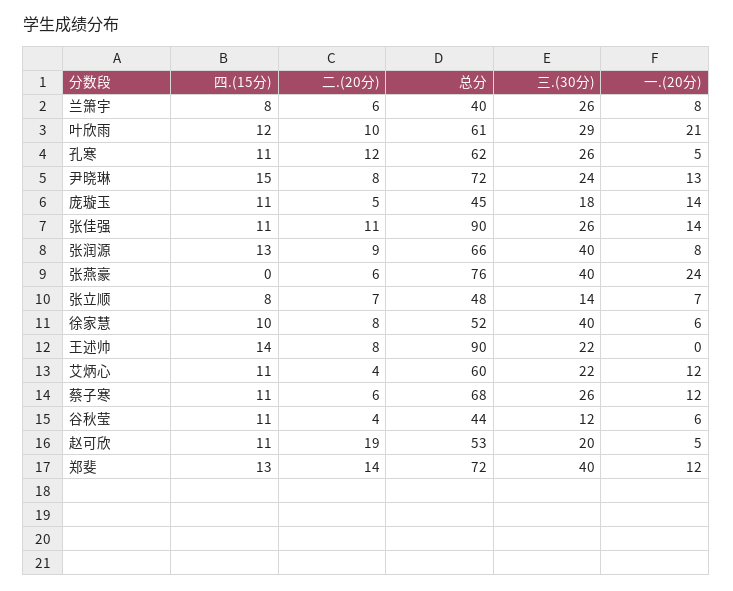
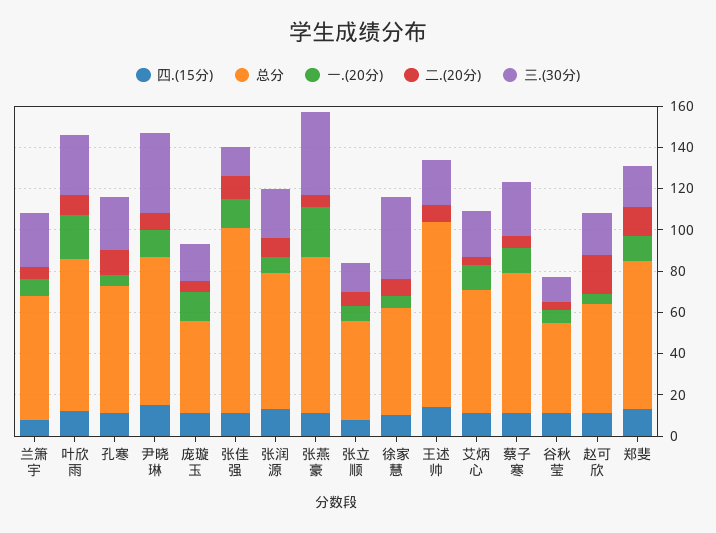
总分, 兰箫宇: 40 -> 60
总分, 叶欣雨: 61 -> 75
三.(30分), 尹晓琳: 24 -> 40
三.(30分), 张佳强: 26 -> 15
三.(30分), 张润源: 40 -> 25
四.(15分), 张燕豪: 0 -> 10
三.(30分), 郑斐: 40 -> 20

